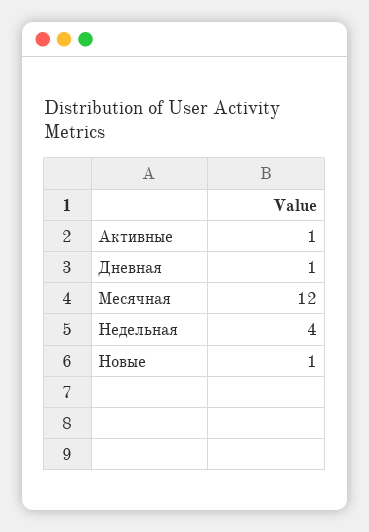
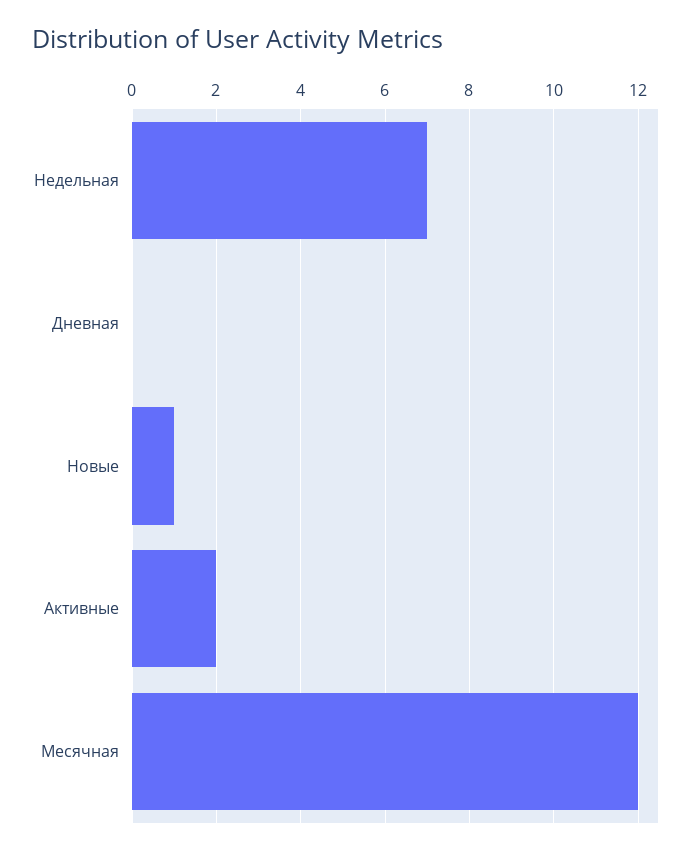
Активные: 1 -> 2
Дневная: 1 -> 0
Недельная: 4 -> 7

